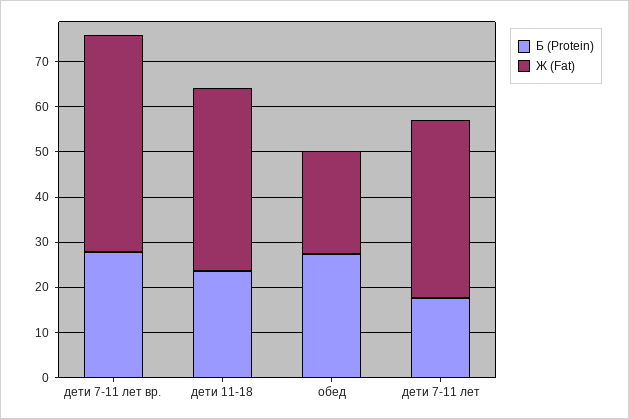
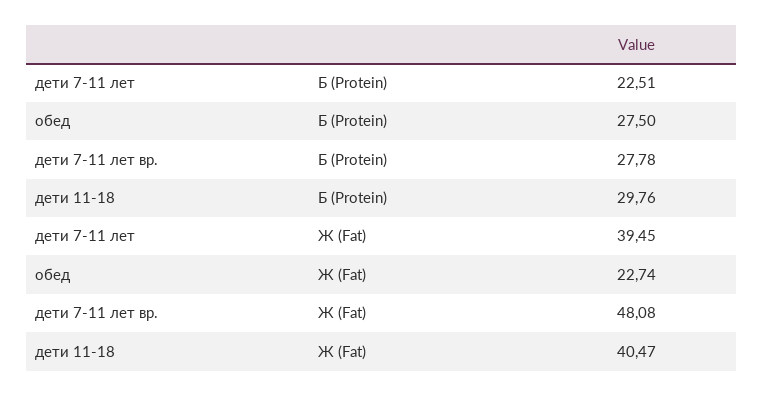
Б (Protein), дети 11-18: 24 -> 29.76
Б (Protein), дети 7-11 лет: 18 -> 22.51

